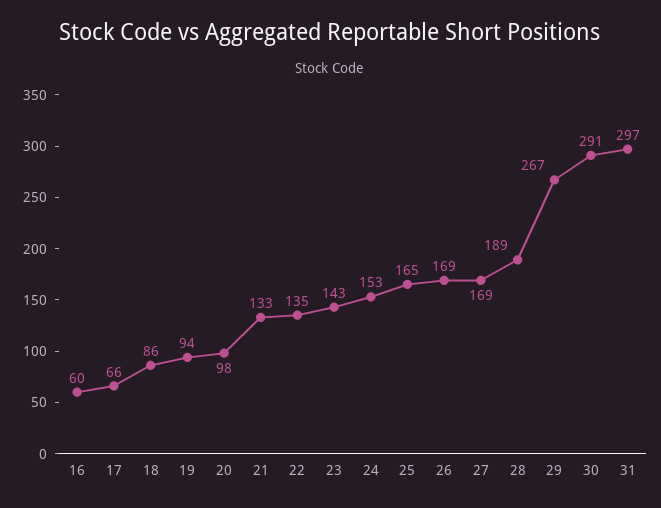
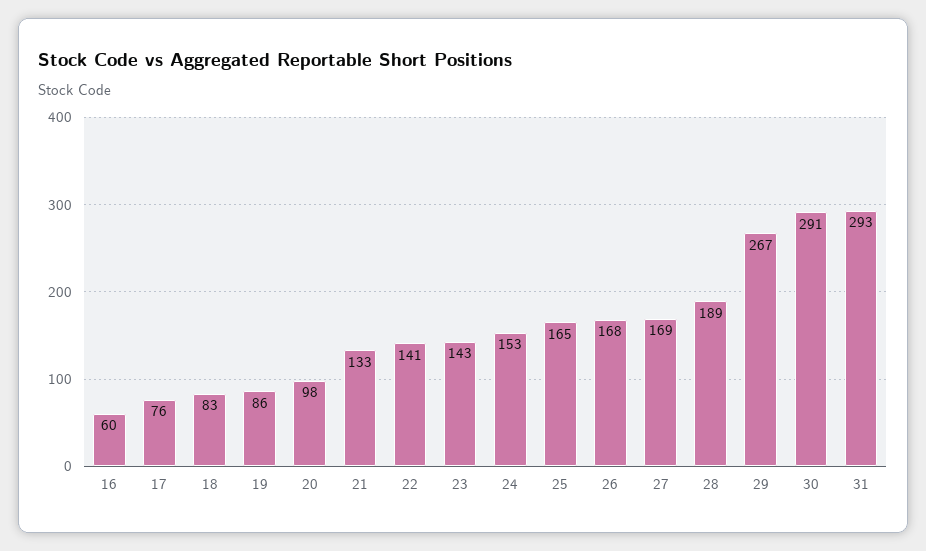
17: 66 -> 76
18: 86 -> 83
19: 94 -> 86
22: 135 -> 141
26: 169 -> 168
31: 297 -> 293

